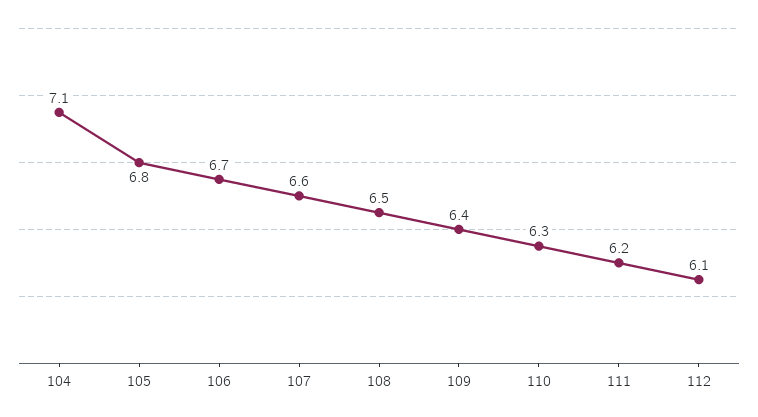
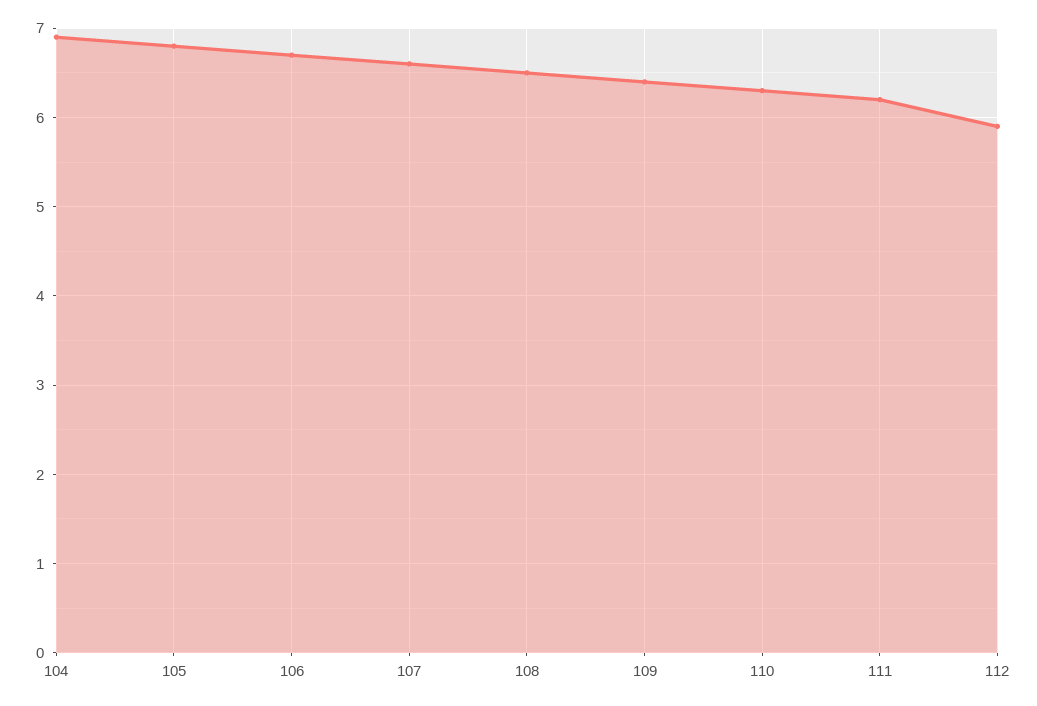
104: 7.1 -> 6.9
112: 6.1 -> 5.9

